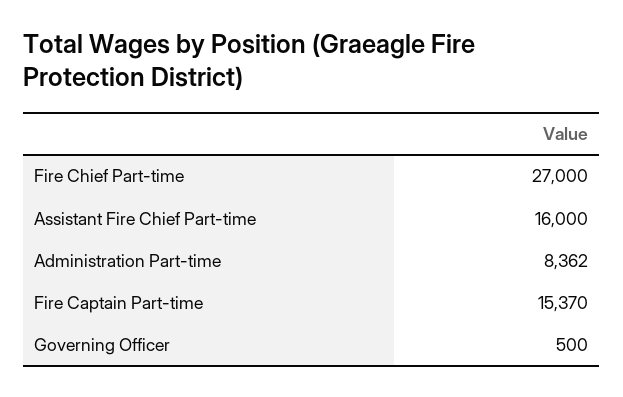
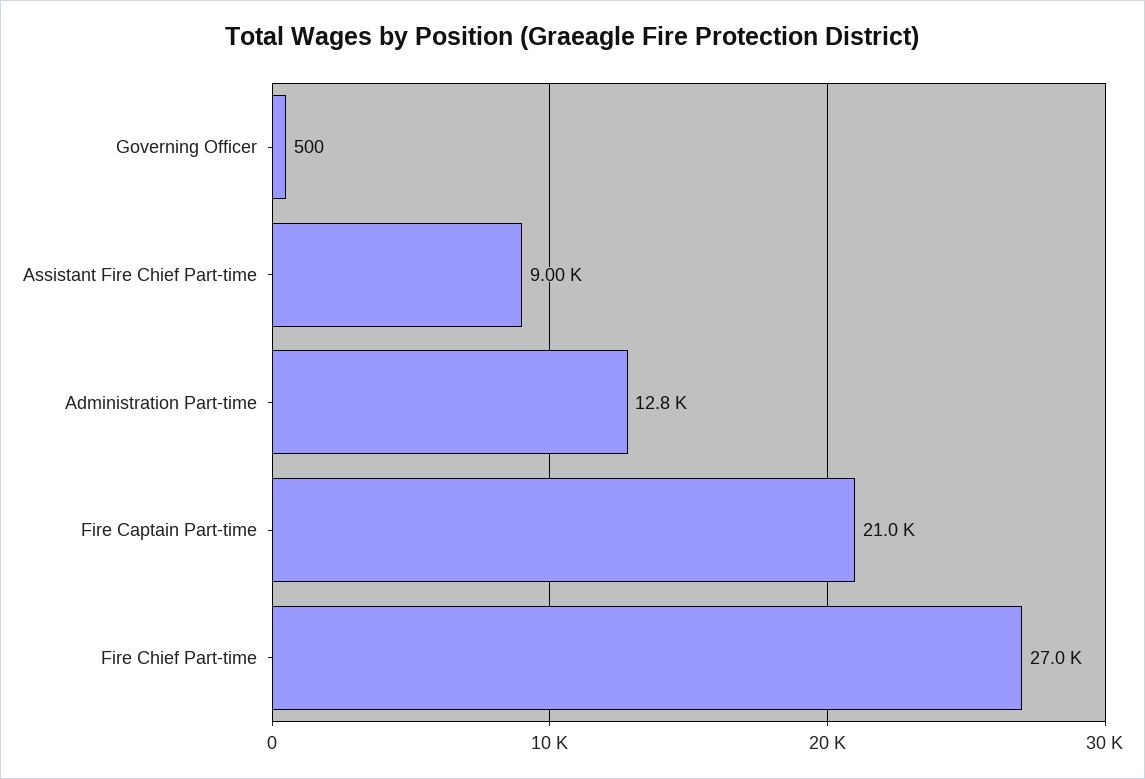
Assistant Fire Chief Part-time: 16000 -> 9000
Administration Part-time: 8362 -> 12800
Fire Captain Part-time: 15370 -> 21000

